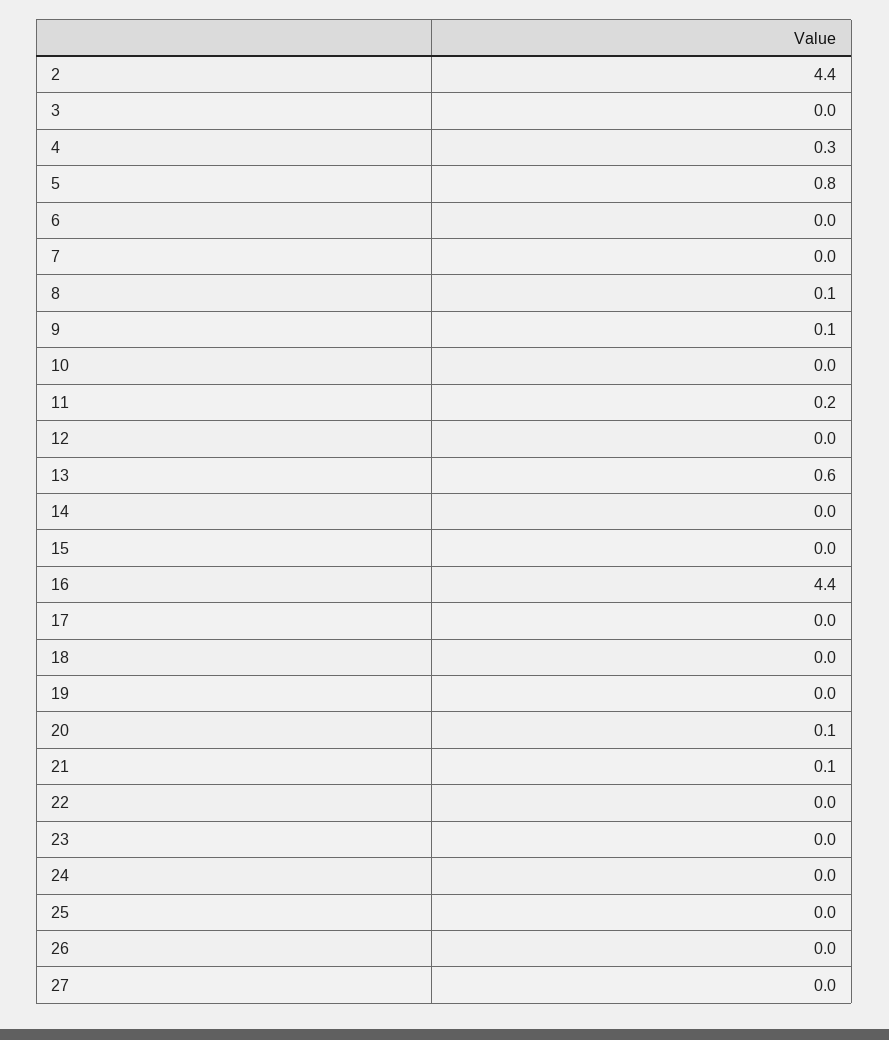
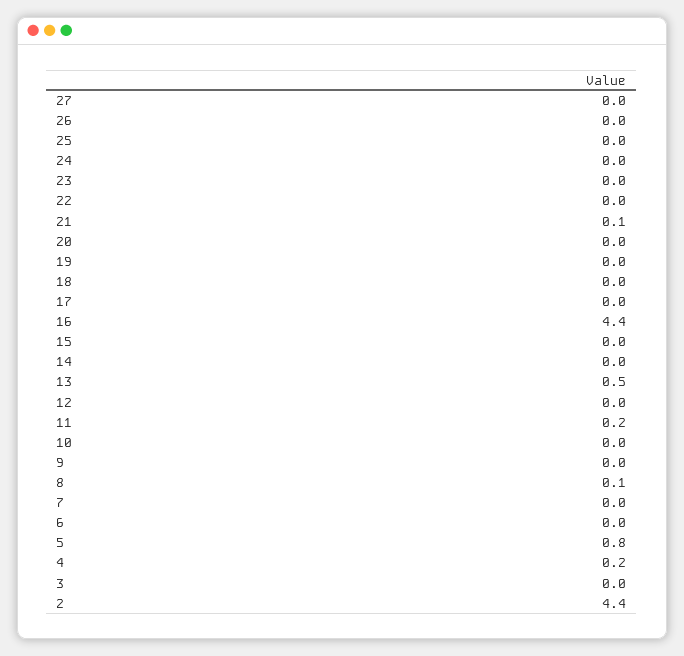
4: 0.3 -> 0.2
9: 0.1 -> 0
13: 0.6 -> 0.5
20: 0.1 -> 0

